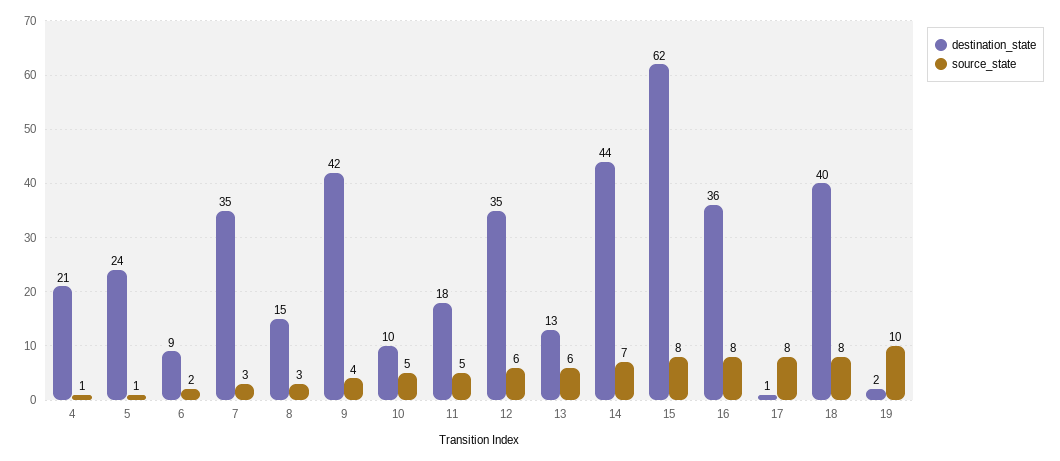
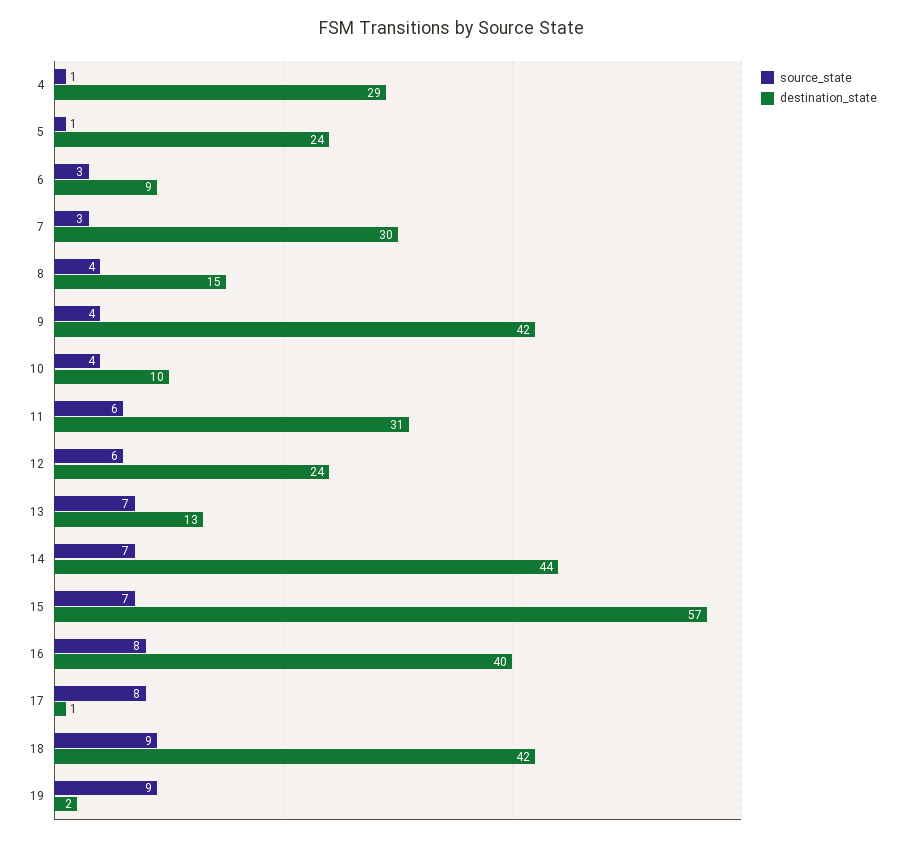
destination_state, 4: 21 -> 29
source_state, 6: 2 -> 3
destination_state, 7: 35 -> 30
source_state, 8: 3 -> 4
source_state, 10: 5 -> 4
destination_state, 11: 18 -> 31
source_state, 11: 5 -> 6
destination_state, 12: 35 -> 24
source_state, 13: 6 -> 7
destination_state, 15: 62 -> 57
source_state, 15: 8 -> 7
destination_state, 16: 36 -> 40
destination_state, 18: 40 -> 42
source_state, 18: 8 -> 9
source_state, 19: 10 -> 9

